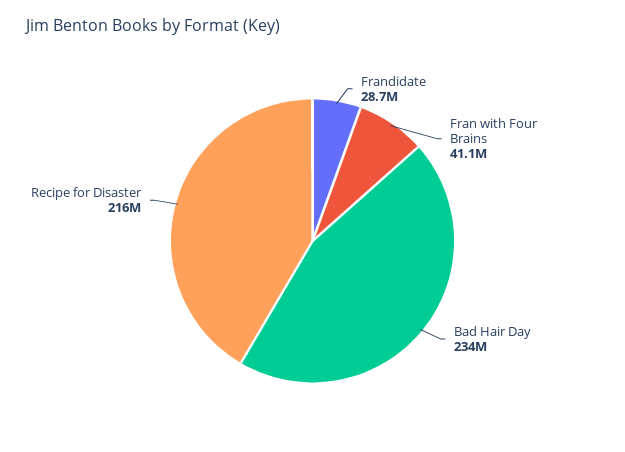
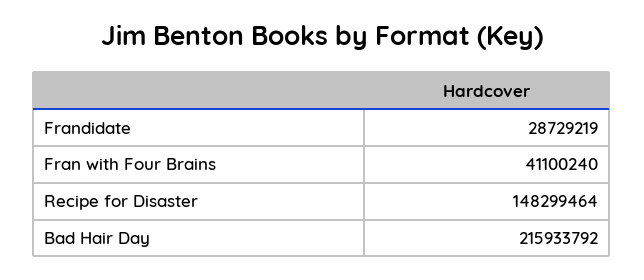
Bad Hair Day: 234000000 -> 215933792
Recipe for Disaster: 216000000 -> 148299464

